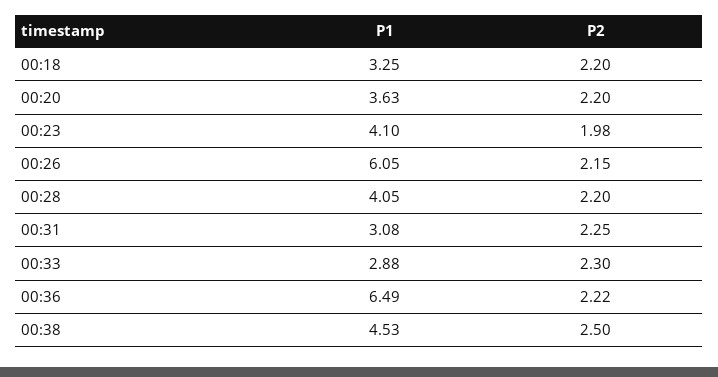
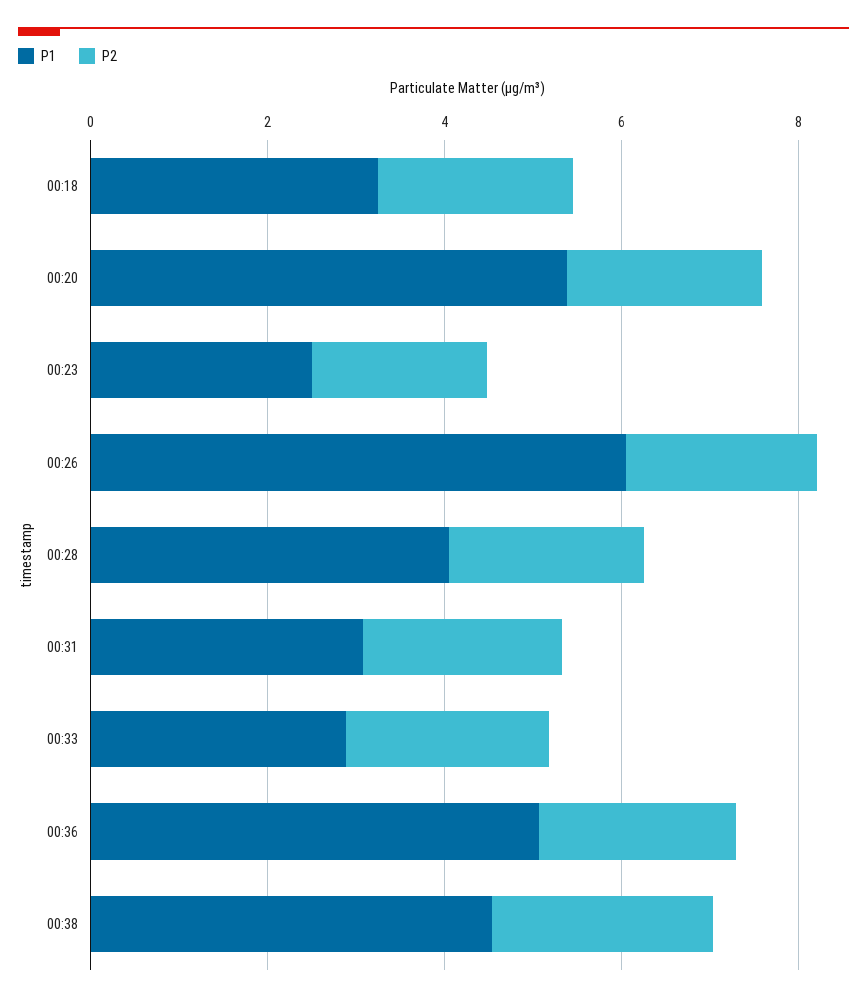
P1, 00:20: 3.63 -> 5.5
P1, 00:23: 4.1 -> 2.5
P1, 00:36: 6.49 -> 5

